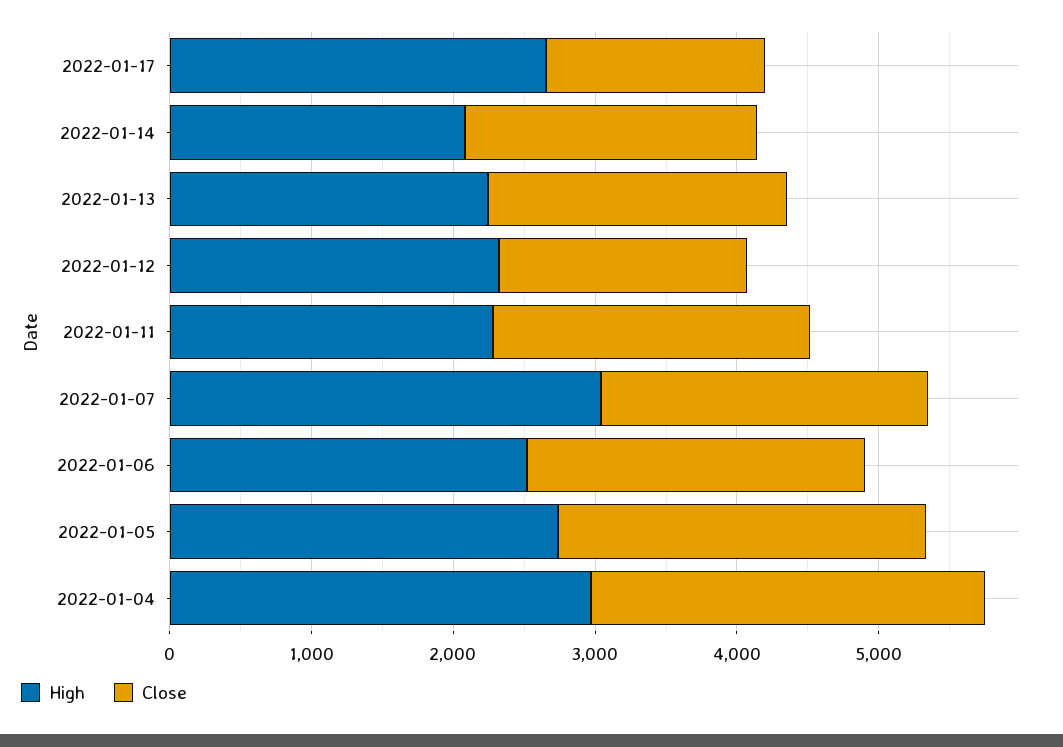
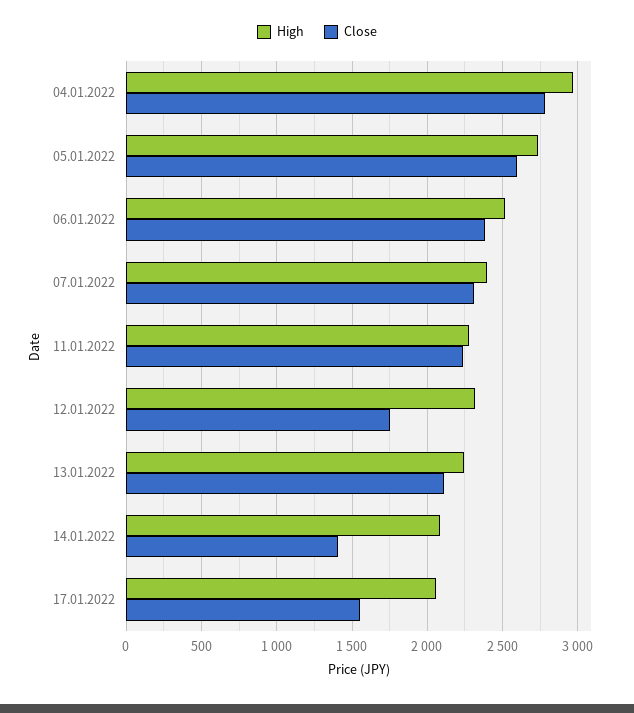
High, 2022-01-17: 2600 -> 2050
Close, 2022-01-14: 2000 -> 1400
High, 2022-01-07: 3000 -> 2400

